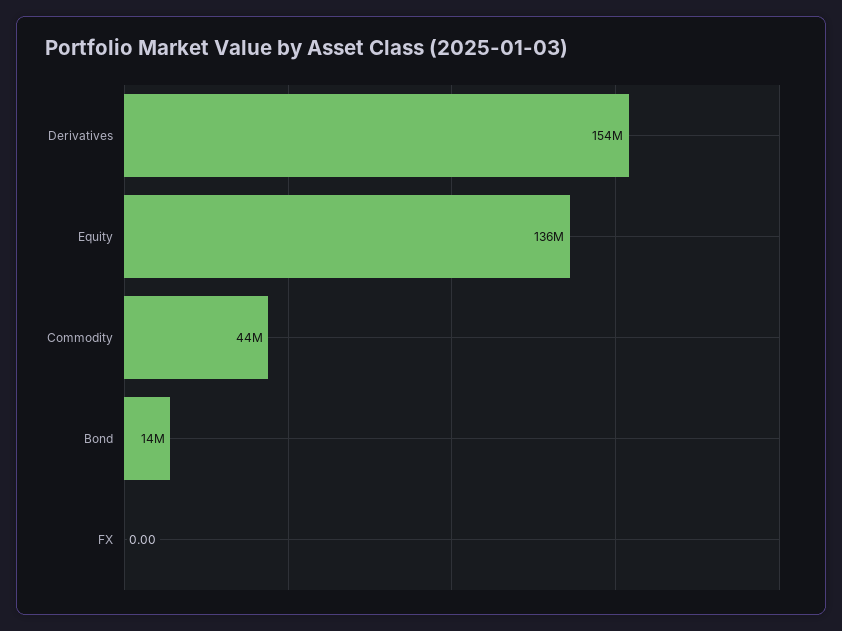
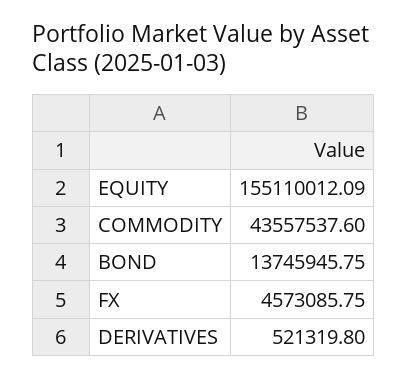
Derivatives: 154000000 -> 521319.8
Equity: 136000000 -> 155110012.09
FX: 0 -> 4573085.75

